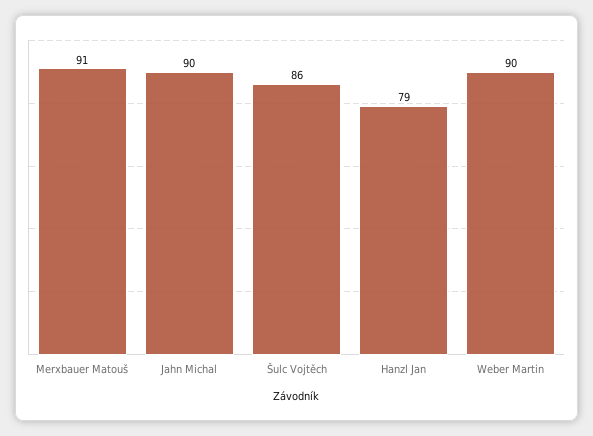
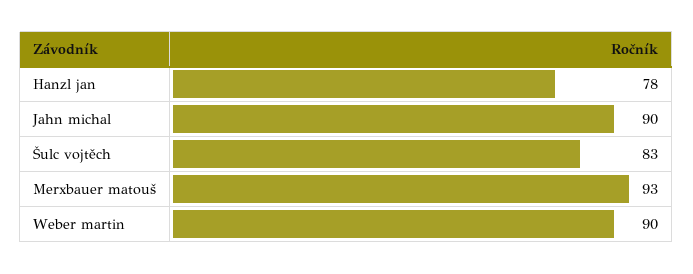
Merxbauer Matouš: 91 -> 93
Šulc Vojtěch: 86 -> 83
Hanzl Jan: 79 -> 78

